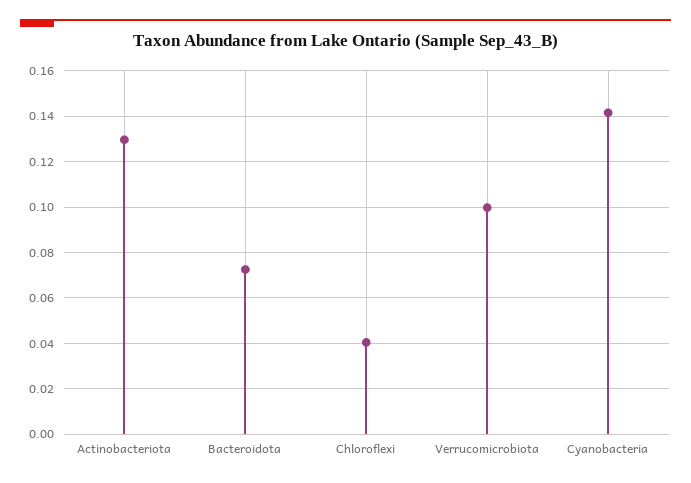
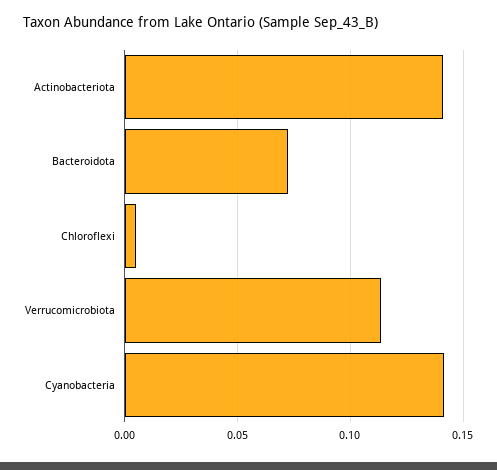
Actinobacteriota: 0.13 -> 0.14
Chloroflexi: 0.04 -> 0.005
Verrucomicrobiota: 0.1 -> 0.115

